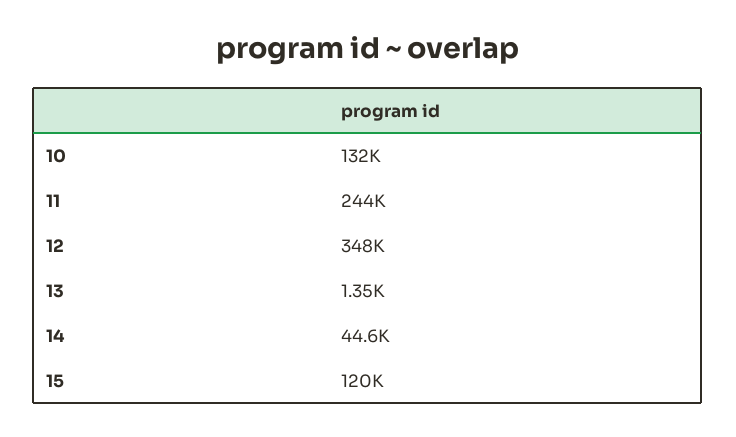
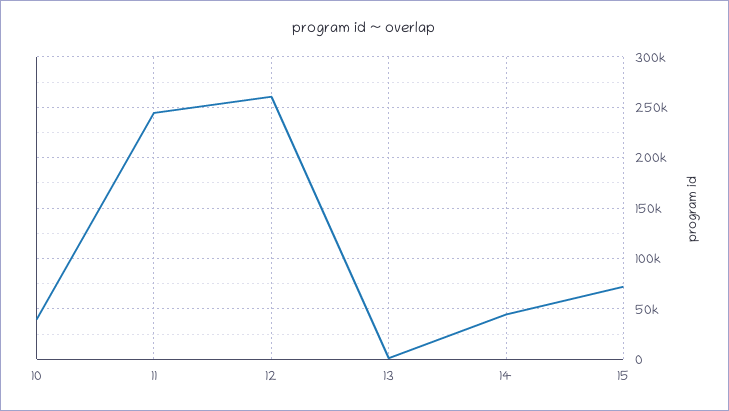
10: 132000 -> 40000
12: 348000 -> 260000
15: 120000 -> 70000

